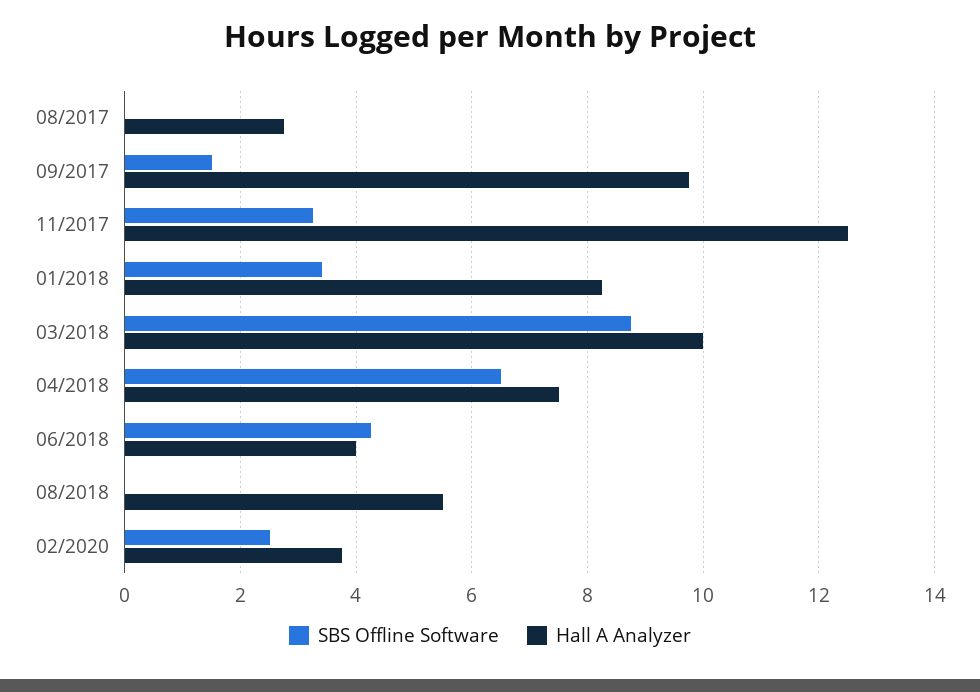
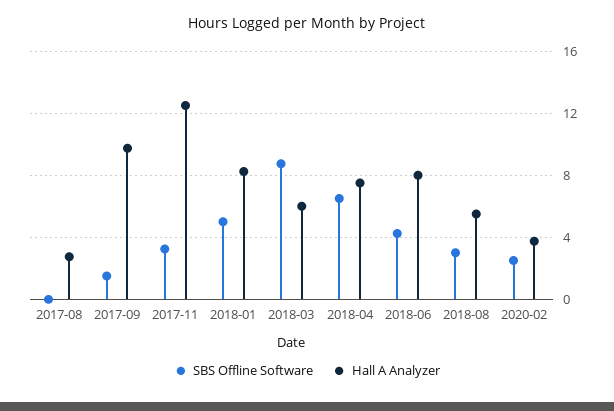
SBS Offline Software, 01/2018: 3.4 -> 5
Hall A Analyzer, 03/2018: 10 -> 6
Hall A Analyzer, 06/2018: 4 -> 8
SBS Offline Software, 08/2018: 0 -> 3

